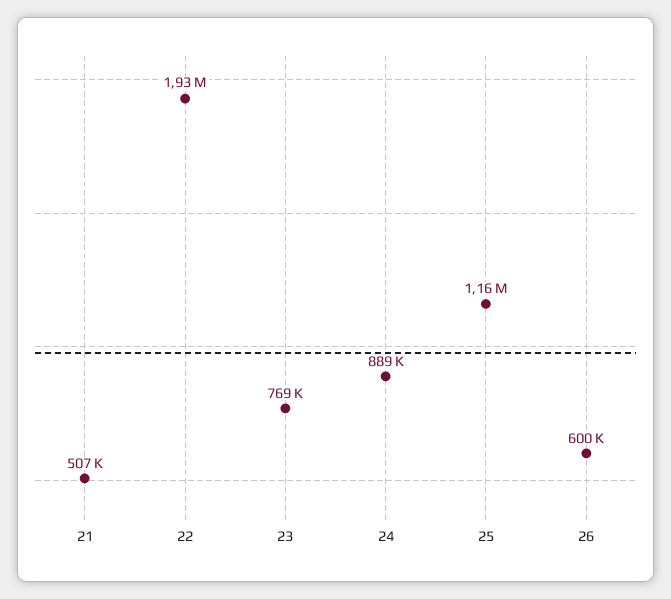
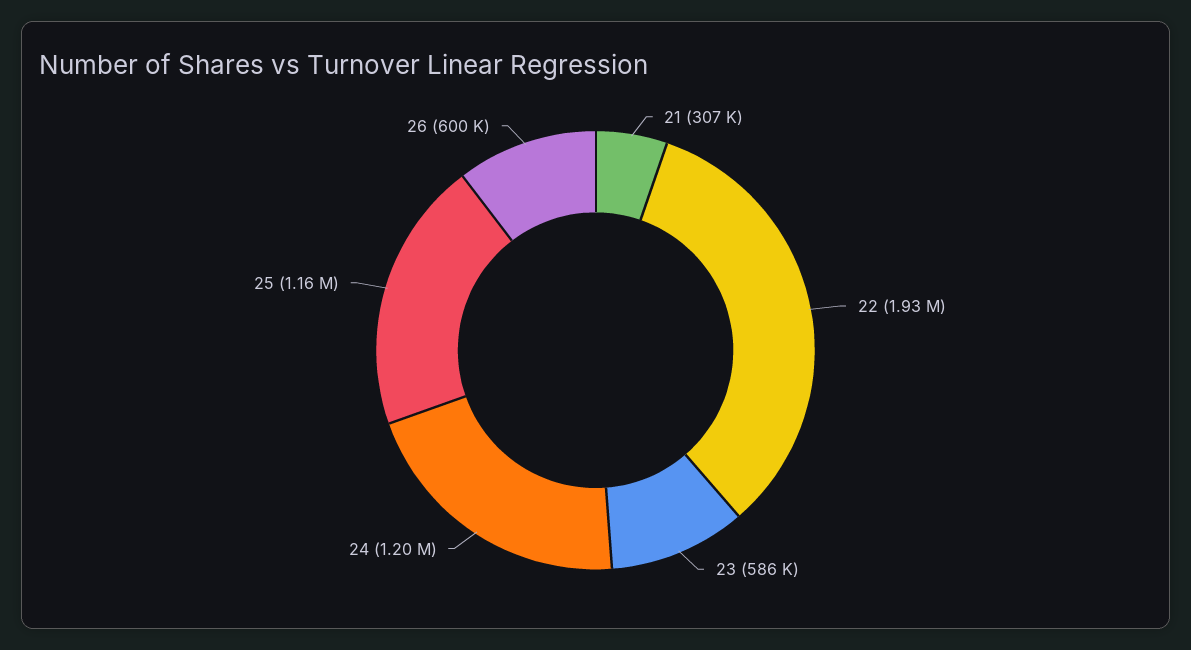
21: 507000 -> 307000
23: 769000 -> 586000
24: 889000 -> 1200000

